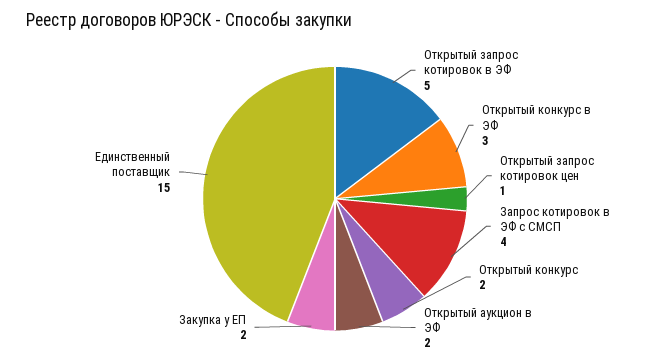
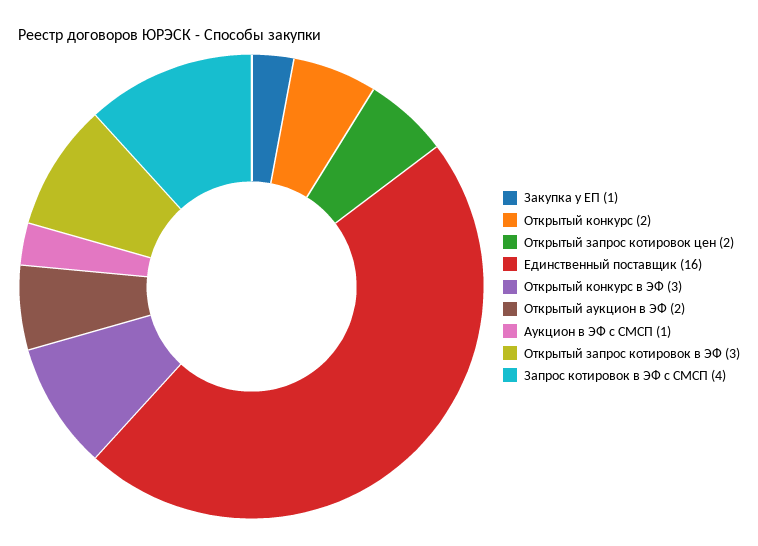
Открытый запрос котировок в ЭФ: 5 -> 3
Открытый запрос котировок цен: 1 -> 2
Закупка у ЕП: 2 -> 1
Единственный поставщик: 15 -> 16
Аукцион в ЭФ с СМСП: none -> 1

